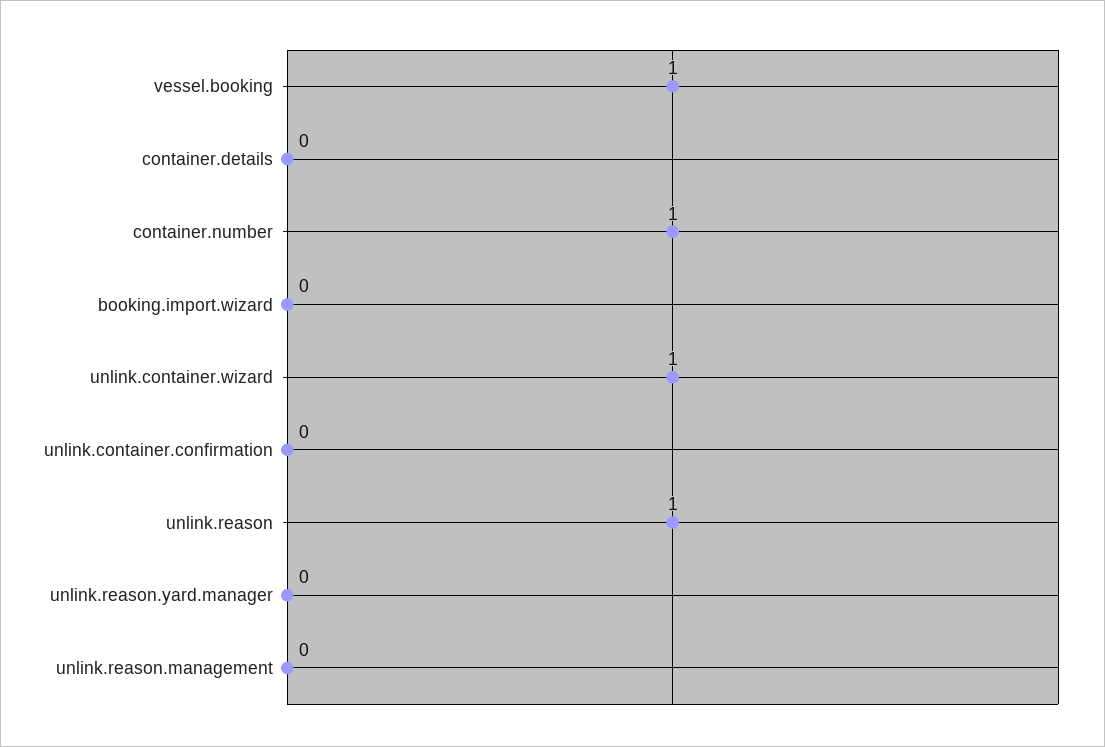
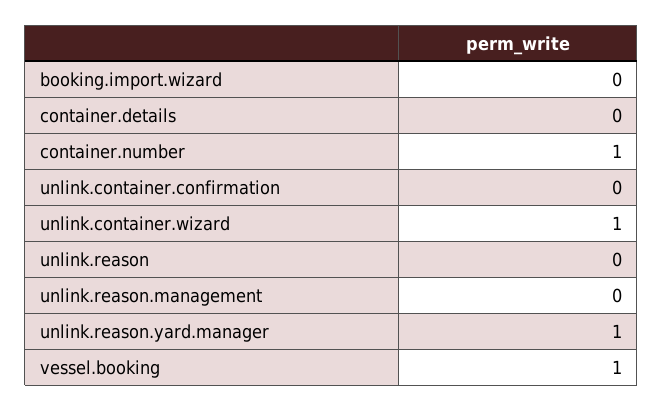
unlink.reason: 1 -> 0
unlink.reason.yard.manager: 0 -> 1

